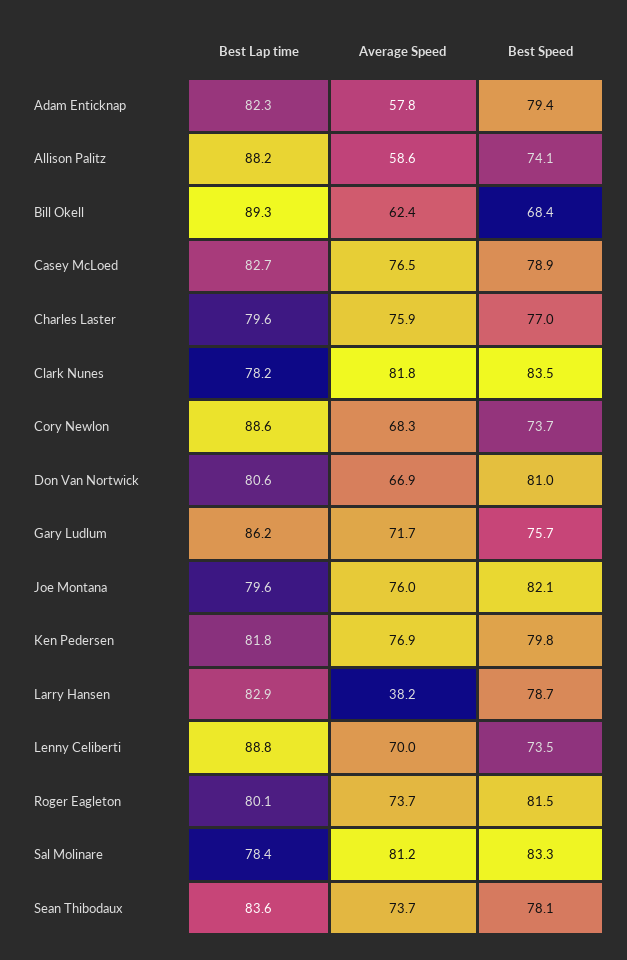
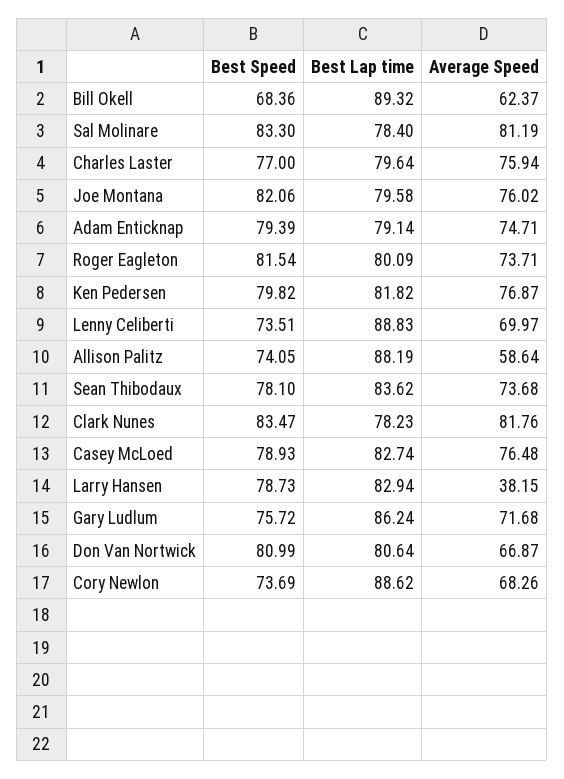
Best Lap time, Adam Enticknap: 82.3 -> 79.14
Average Speed, Adam Enticknap: 57.8 -> 74.71

